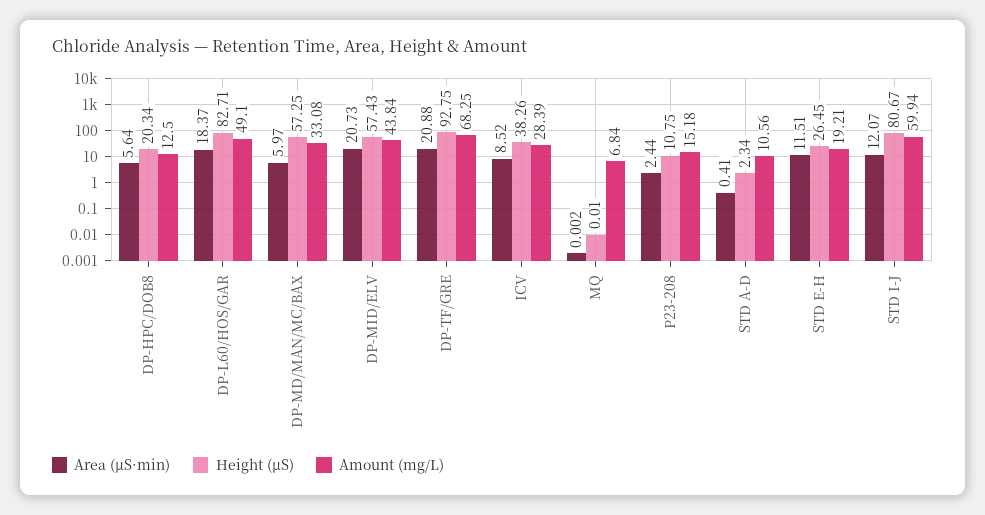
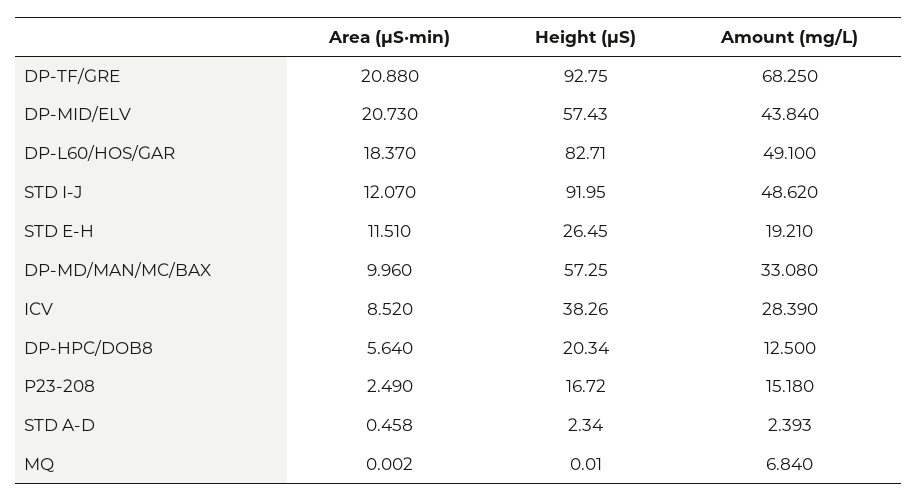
Area (µS·min), DP-MD/MAN/MC/BAX: 5.97 -> 9.96
Area (µS·min), P23-208: 2.44 -> 2.49
Height (µS), P23-208: 10.75 -> 16.72
Area (µS·min), STD A-D: 0.41 -> 0.458
Amount (mg/L), STD A-D: 10.56 -> 2.393
Height (µS), STD I-J: 80.67 -> 91.95
Amount (mg/L), STD I-J: 59.94 -> 48.62

